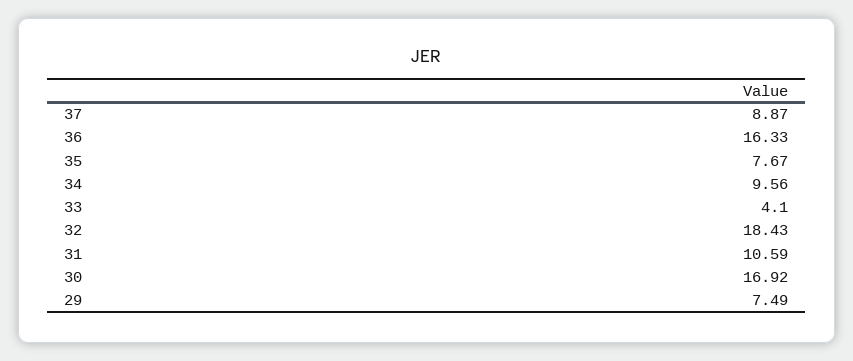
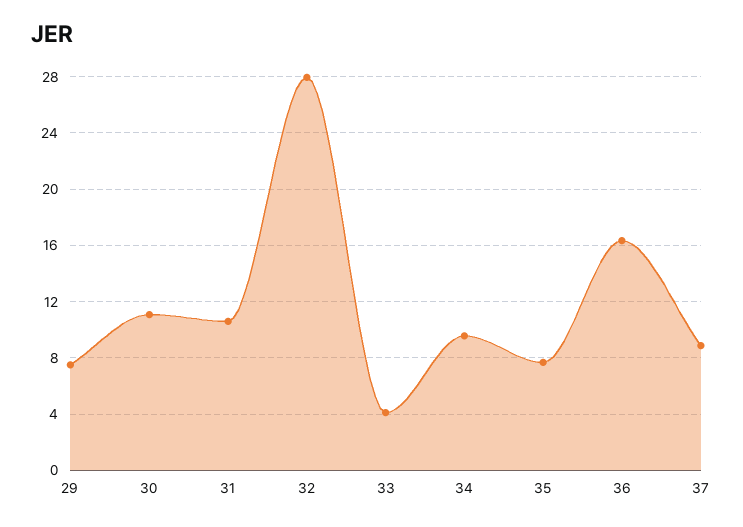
32: 18.43 -> 28
30: 16.92 -> 11

